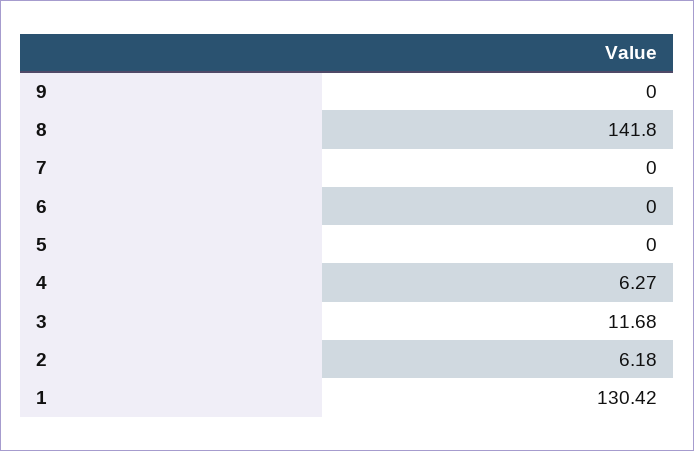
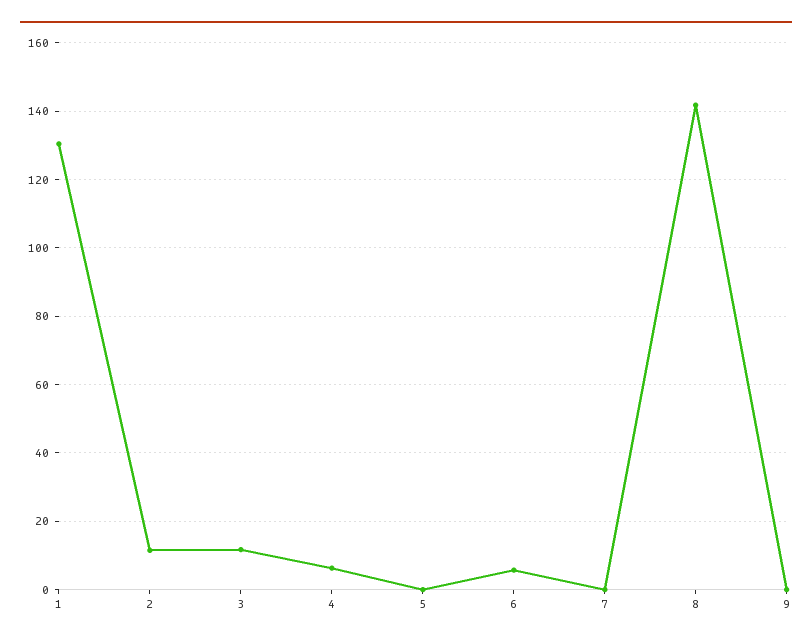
6: 0 -> 6
2: 6.18 -> 12

